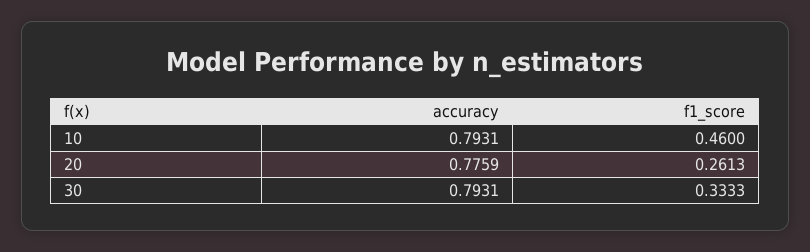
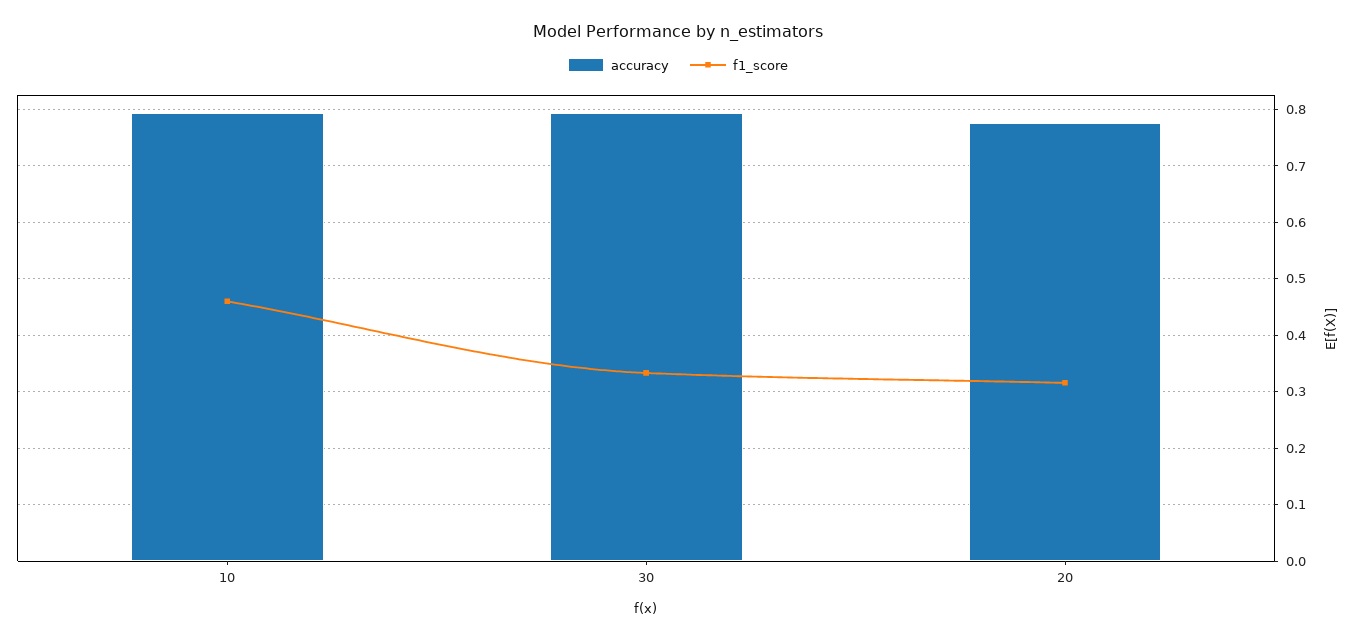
f1_score, 20: 0.2613 -> 0.32

